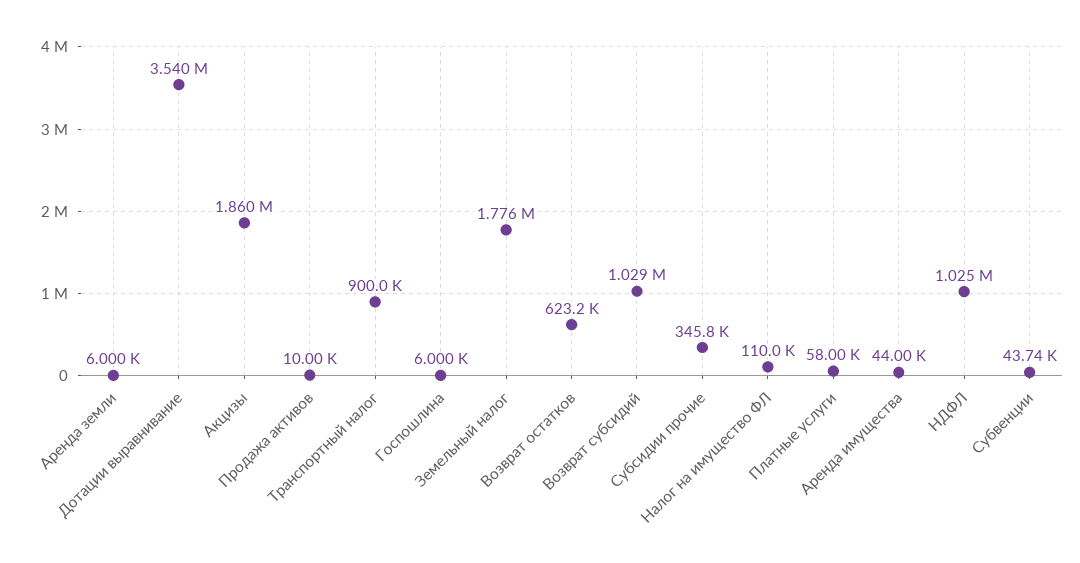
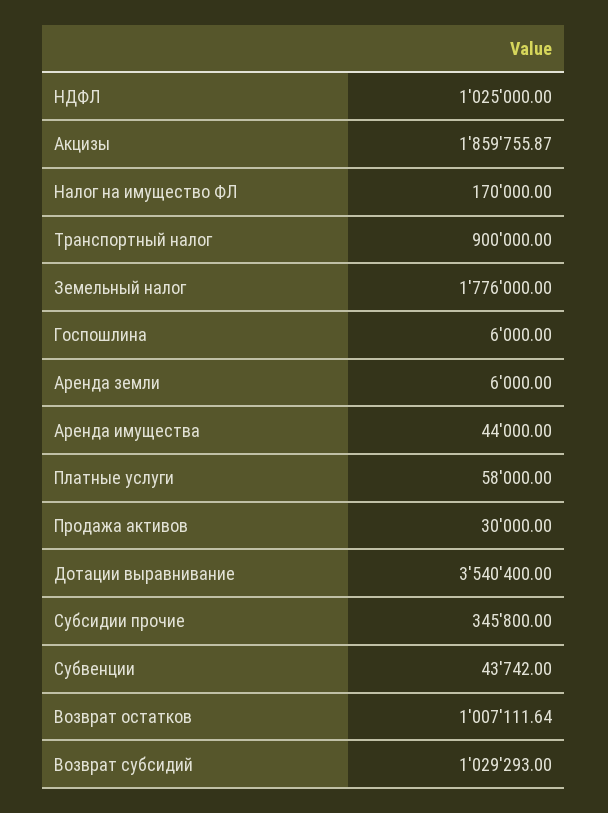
Продажа активов: 10000 -> 30000
Возврат остатков: 623200 -> 1007111.64
Налог на имущество ФЛ: 110000 -> 170000

